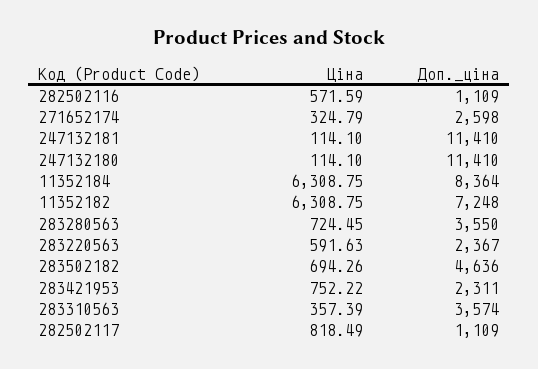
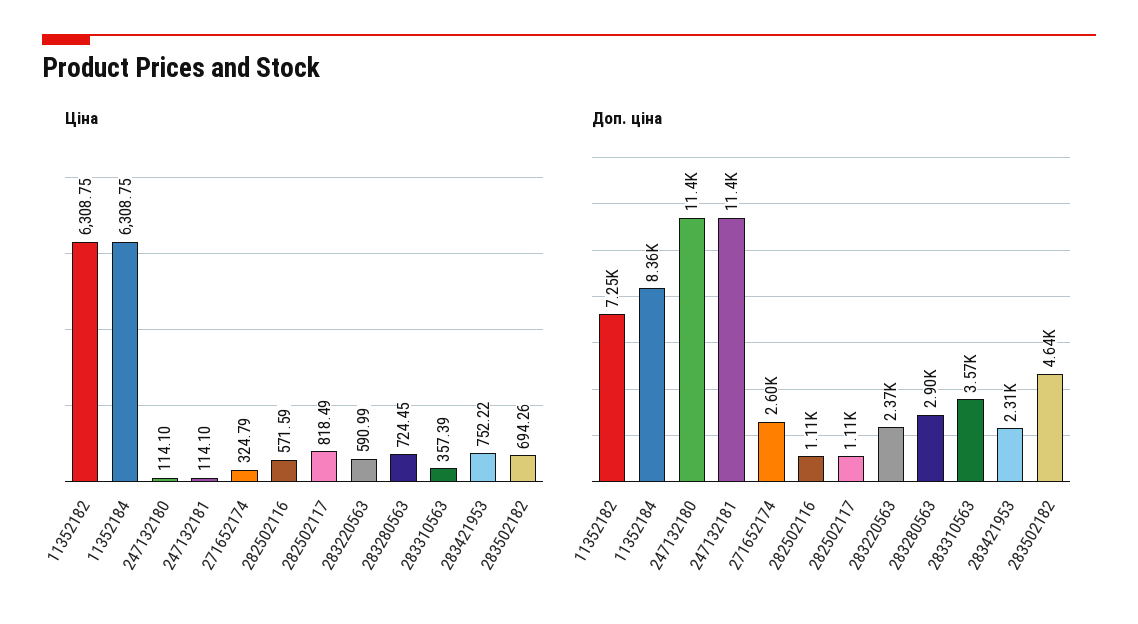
Доп._ціна, 283280563: 3550 -> 2900
Ціна, 283220563: 591.63 -> 590.99

